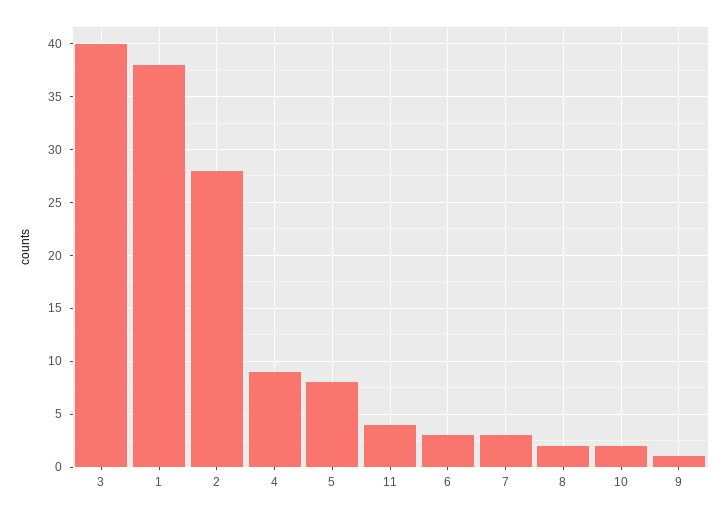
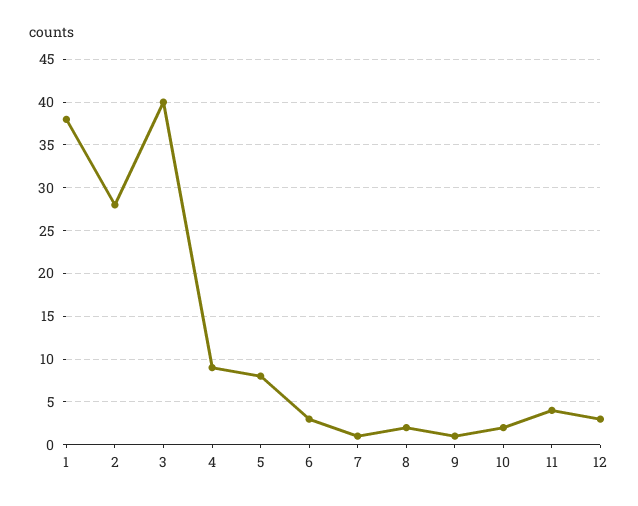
7: 3 -> 1
12: none -> 3

